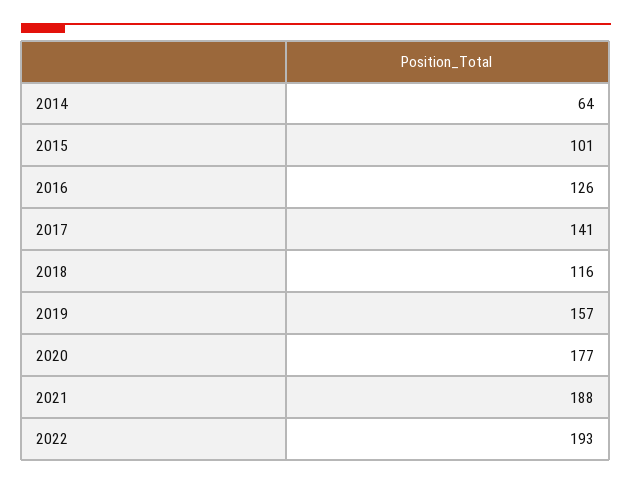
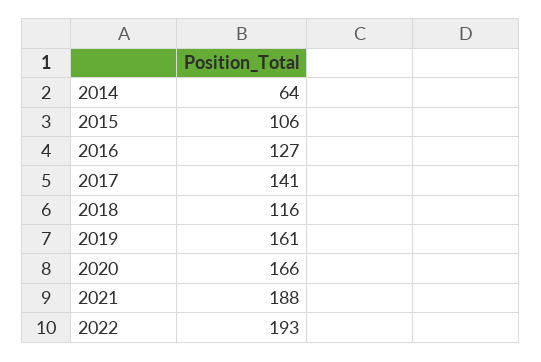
2015: 101 -> 106
2016: 126 -> 127
2019: 157 -> 161
2020: 177 -> 166

